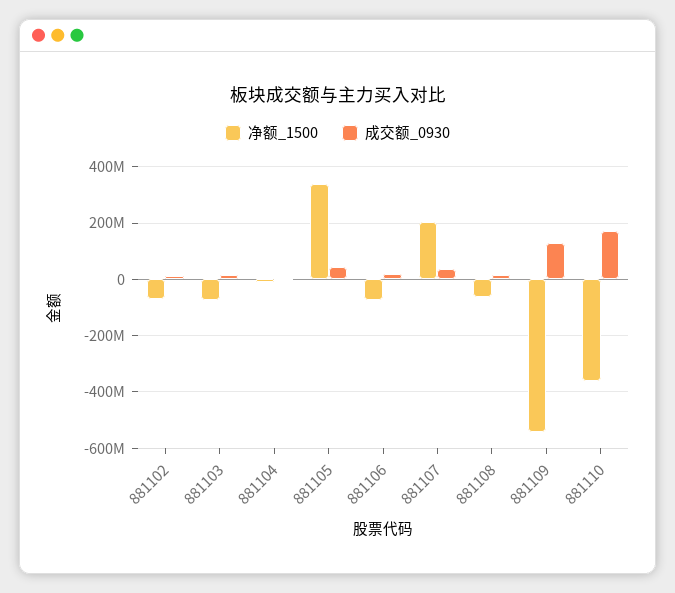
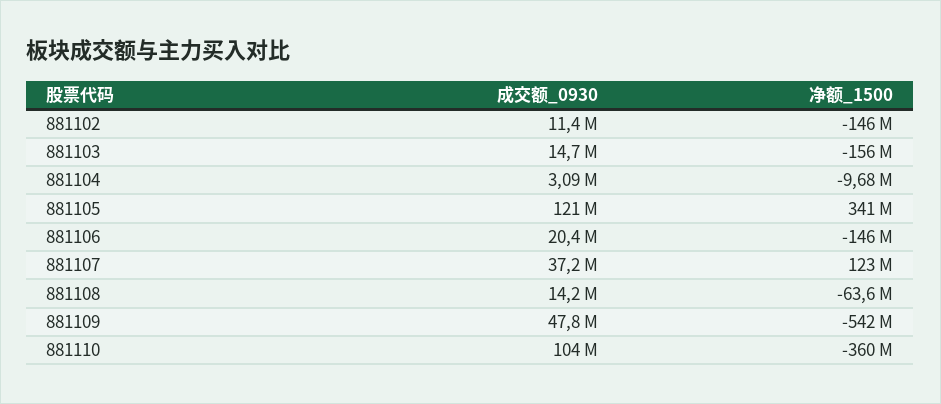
净额_1500, 881102: -75000000 -> -146000000
净额_1500, 881103: -75000000 -> -156000000
成交额_0930, 881105: 50000000 -> 121000000
净额_1500, 881106: -75000000 -> -146000000
净额_1500, 881107: 200000000 -> 123000000
成交额_0930, 881109: 125000000 -> 47800000
成交额_0930, 881110: 175000000 -> 104000000

